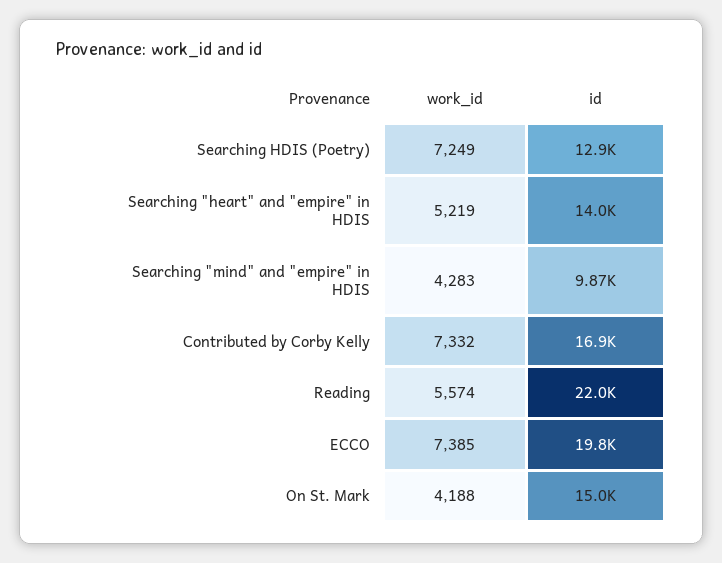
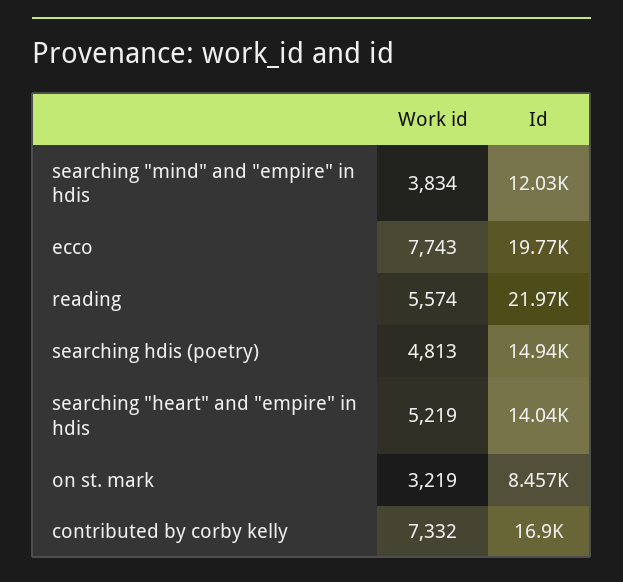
work_id, Searching HDIS (Poetry): 7249 -> 4813
id, Searching HDIS (Poetry): 12900 -> 14940
work_id, Searching "mind" and "empire" in HDIS: 4283 -> 3834
id, Searching "mind" and "empire" in HDIS: 9870 -> 12030
work_id, ECCO: 7385 -> 7743
work_id, On St. Mark: 4188 -> 3219
id, On St. Mark: 15000 -> 8457

